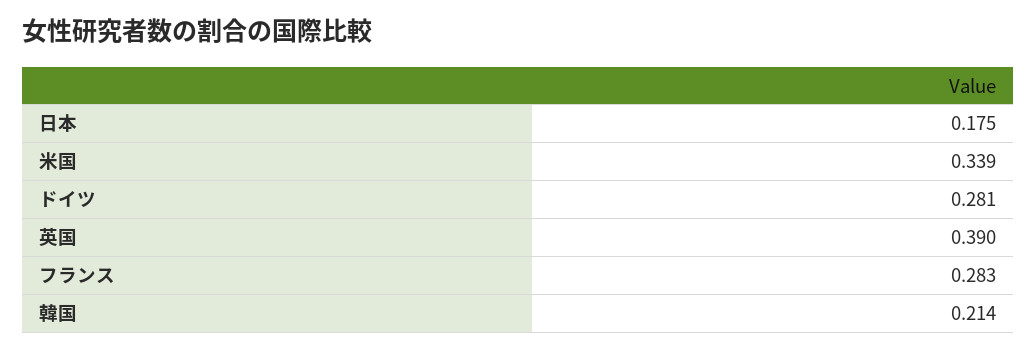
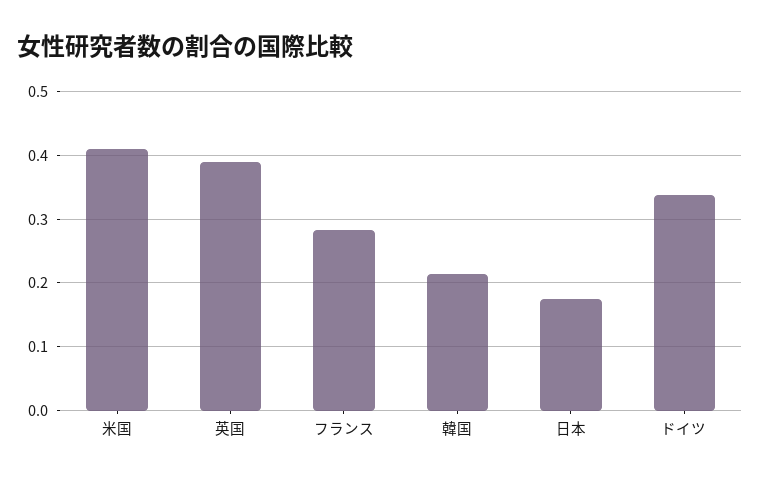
米国: 0.339 -> 0.41
ドイツ: 0.281 -> 0.34

